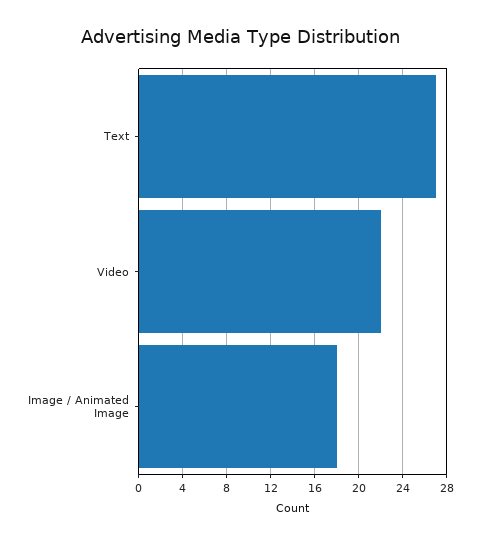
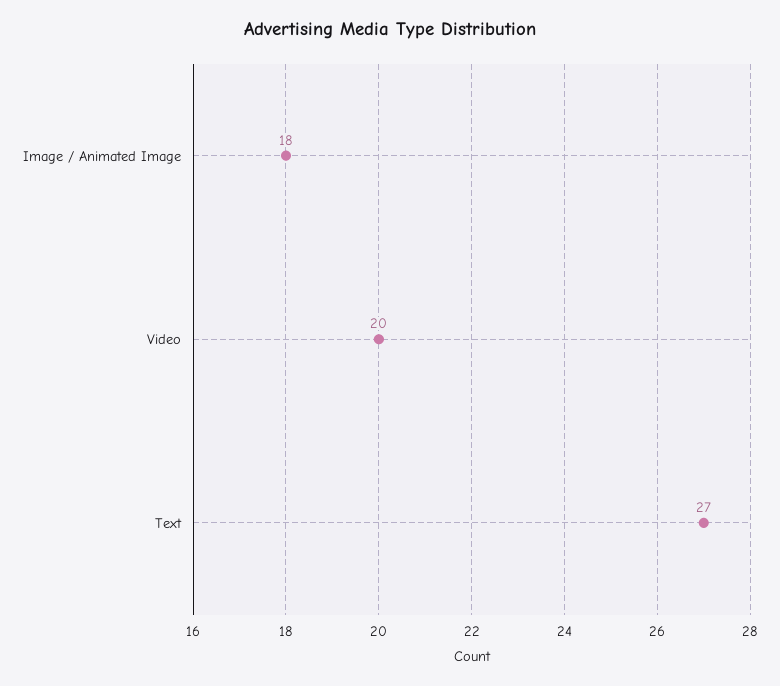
Video: 22 -> 20

